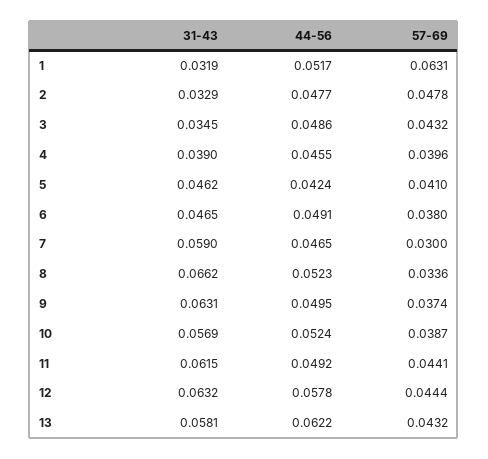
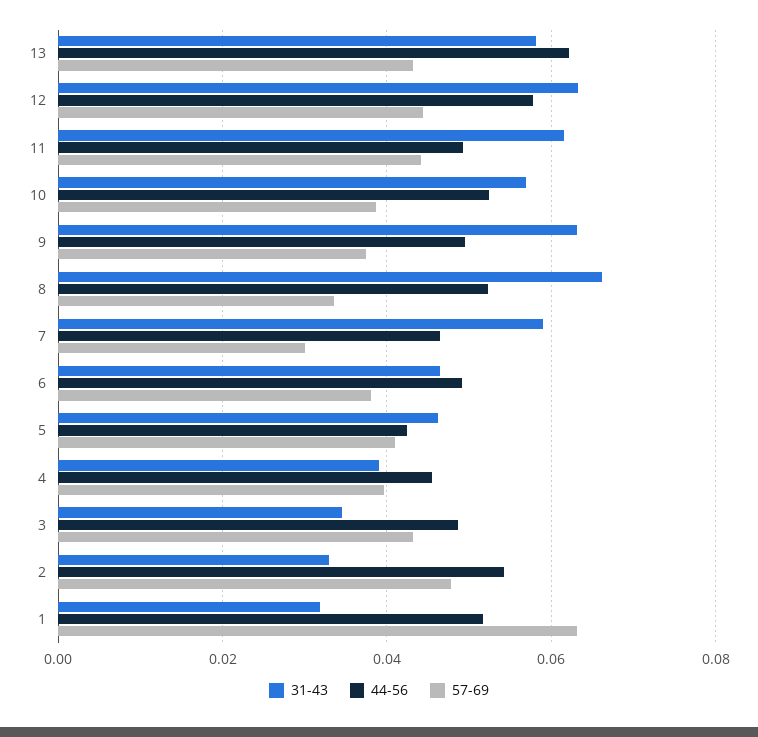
44-56, 2: 0.0477 -> 0.054

